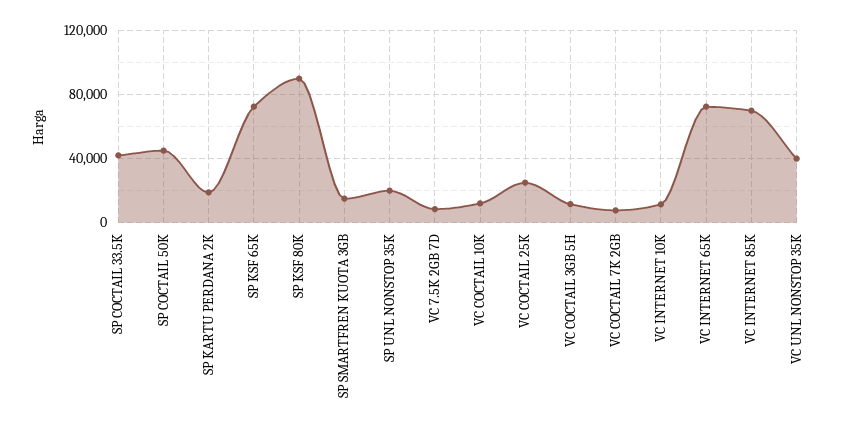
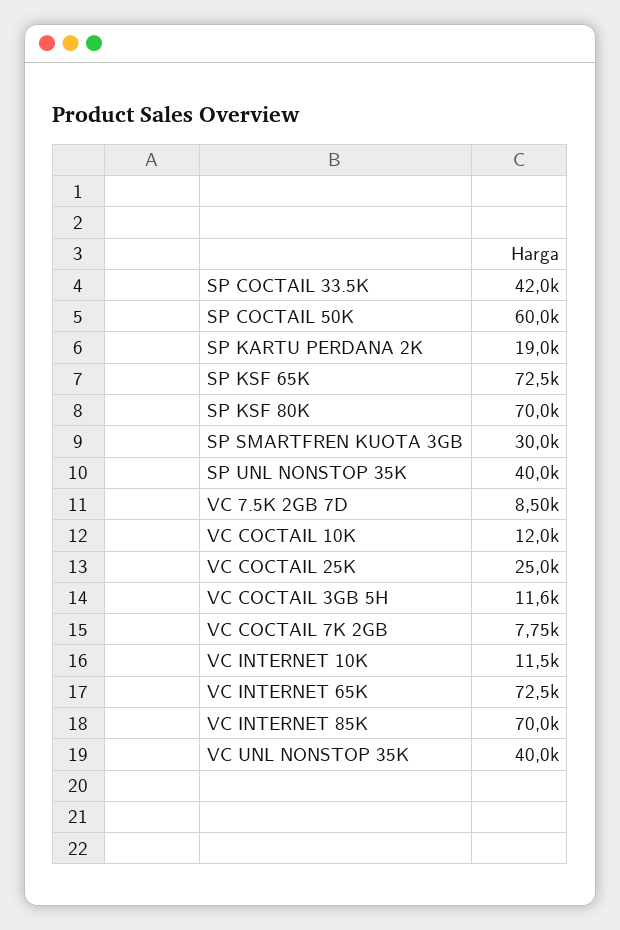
SP COCTAIL 50K: 45000 -> 60000
SP KSF 80K: 90000 -> 70000
SP SMARTFREN KUOTA 3GB: 15000 -> 30000
SP UNL NONSTOP 35K: 20000 -> 40000

